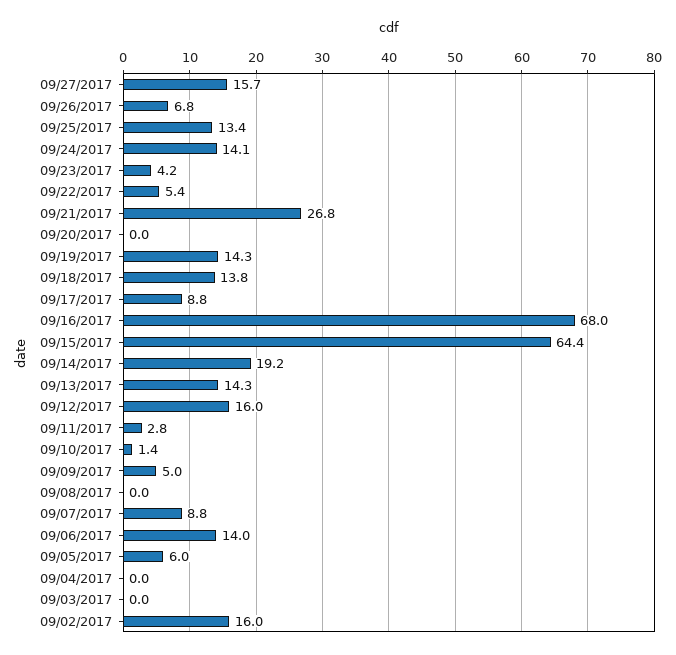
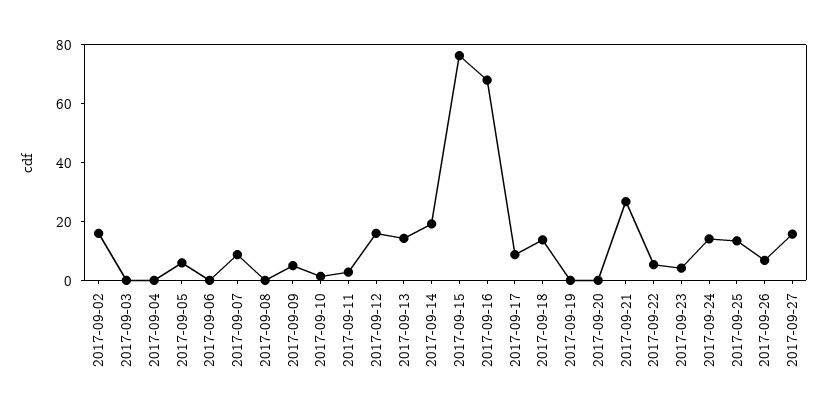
09/19/2017: 14.3 -> 0
09/15/2017: 64.4 -> 75
09/06/2017: 14 -> 0

